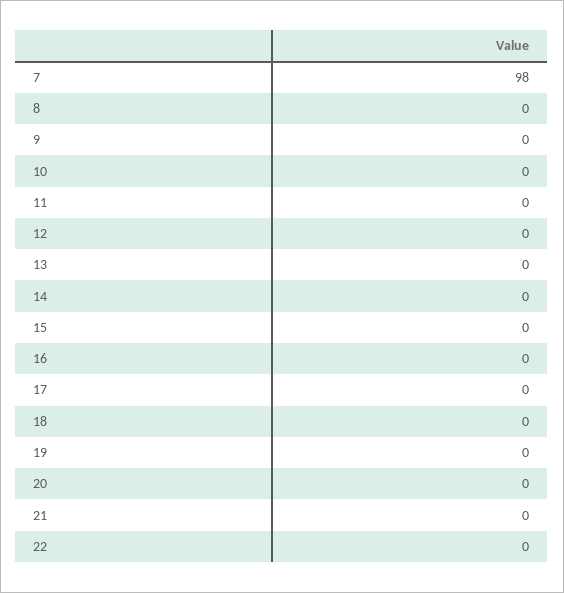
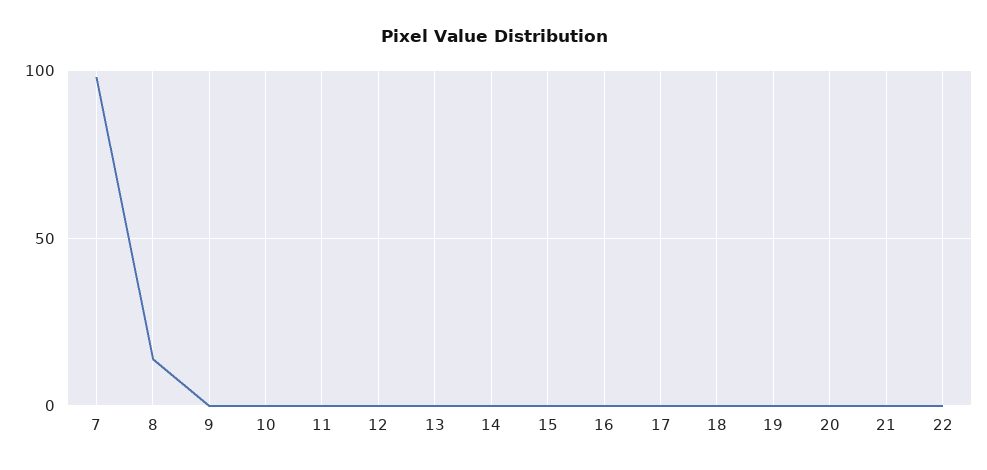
8: 0 -> 15

